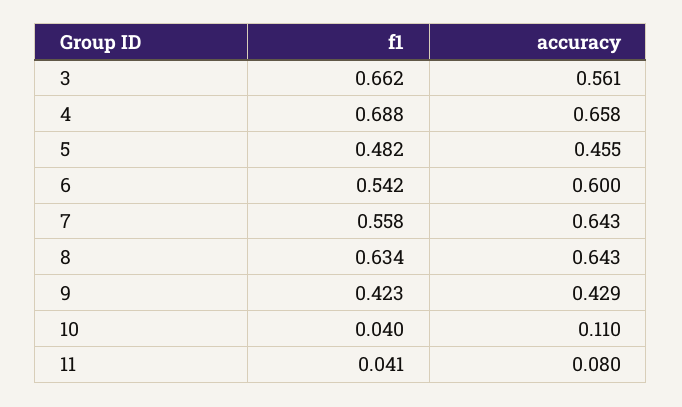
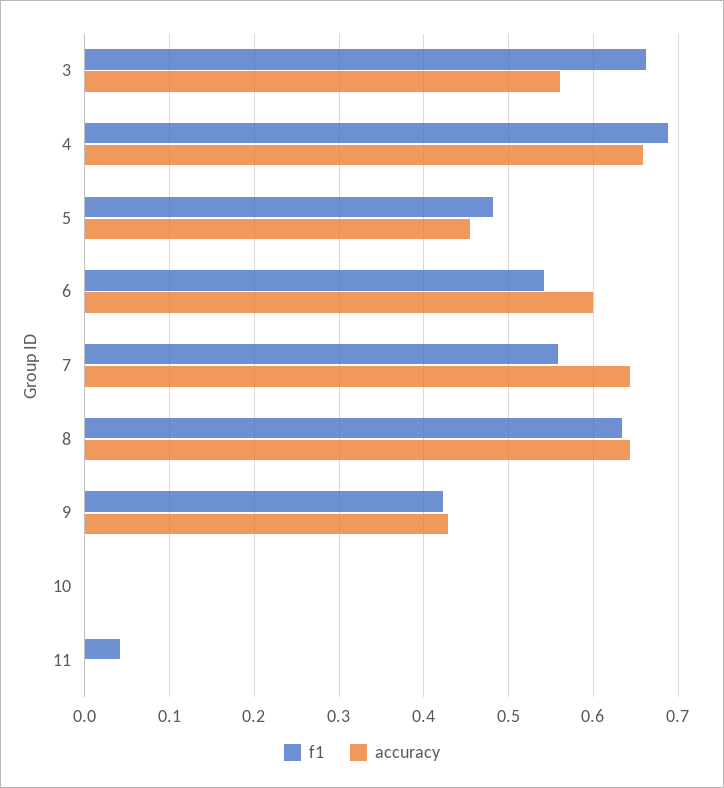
f1, 10: 0.04 -> 0
accuracy, 10: 0.11 -> 0
accuracy, 11: 0.08 -> 0

